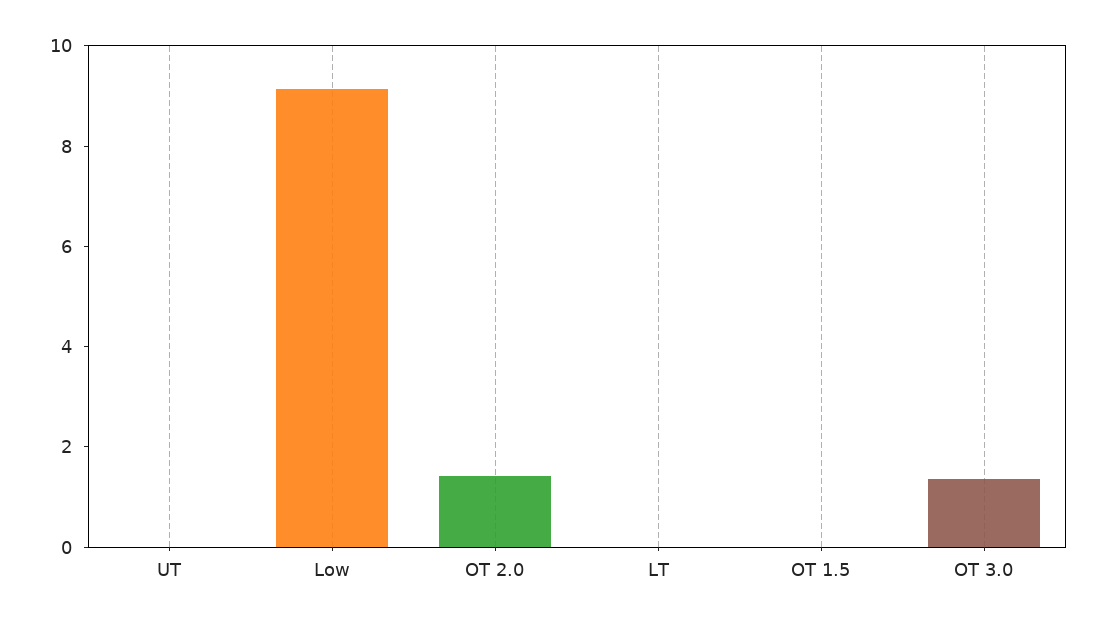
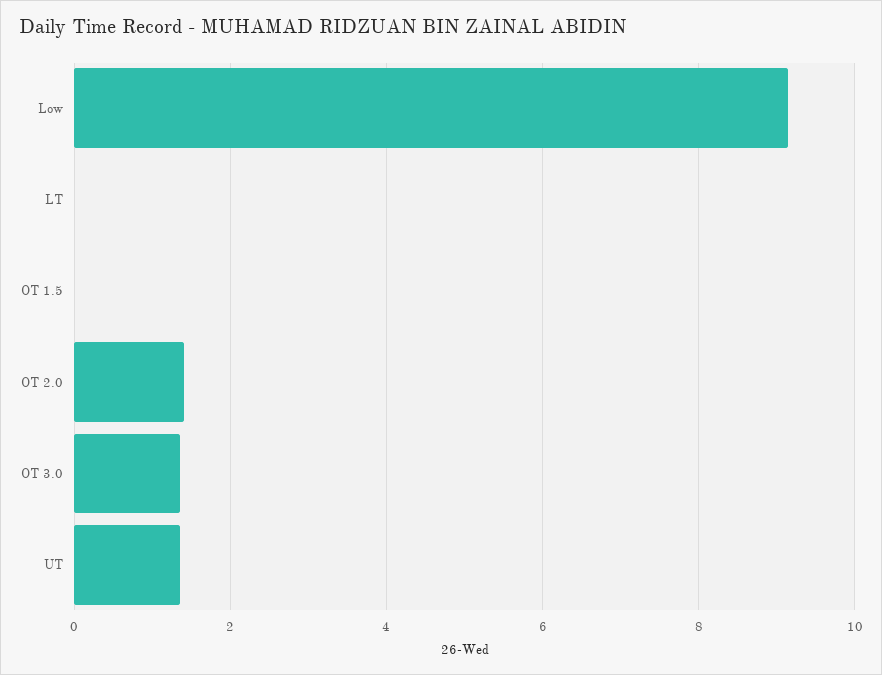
UT: 0 -> 1.4

